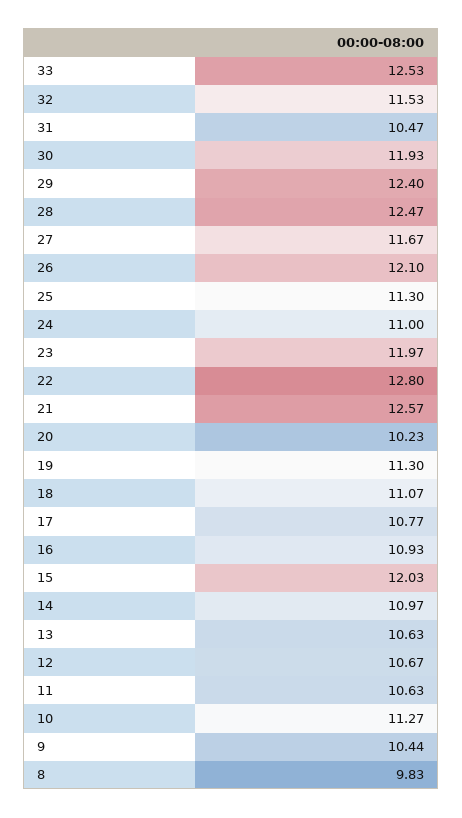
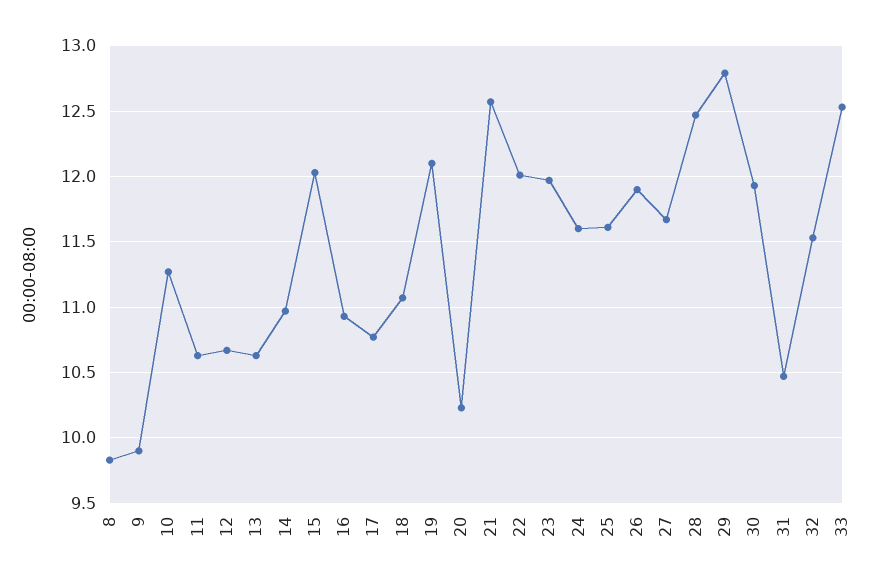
29: 12.4 -> 12.8
26: 12.1 -> 11.9
25: 11.3 -> 11.6
24: 11 -> 11.6
22: 12.8 -> 12
19: 11.3 -> 12.1
9: 10.44 -> 9.9

